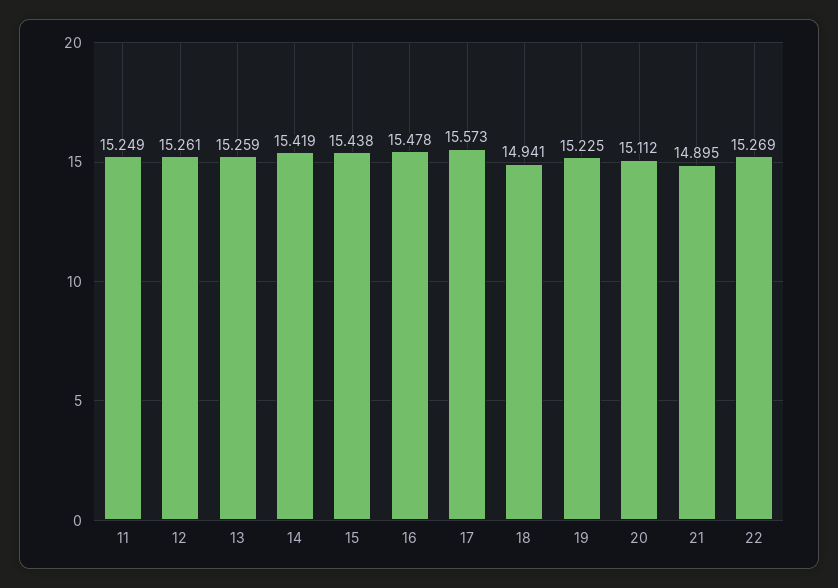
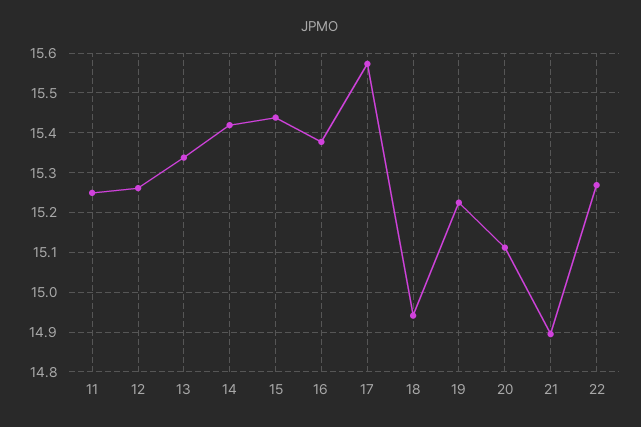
13: 15.259 -> 15.34
16: 15.478 -> 15.38

